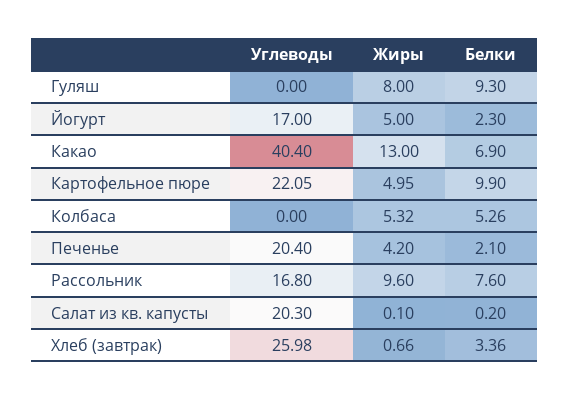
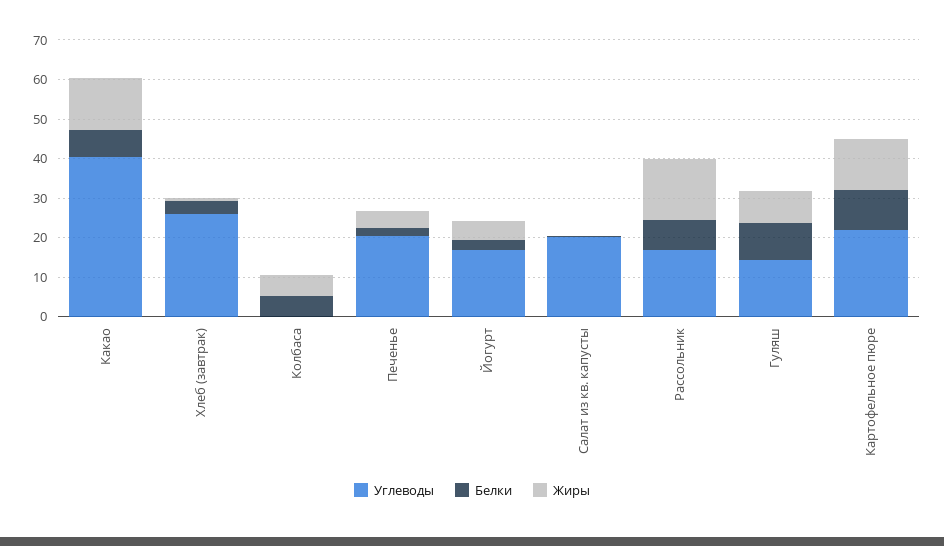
Углеводы, Гуляш: 0 -> 15
Жиры, Картофельное пюре: 4.95 -> 12.5
Жиры, Рассольник: 9.6 -> 15

